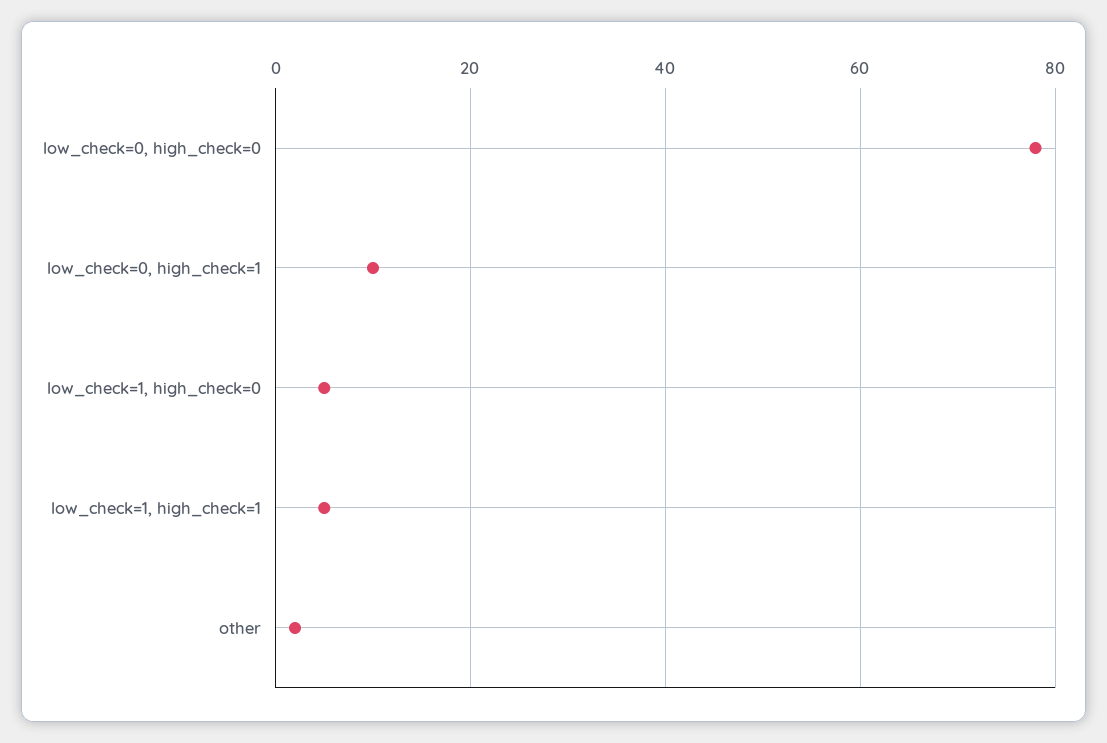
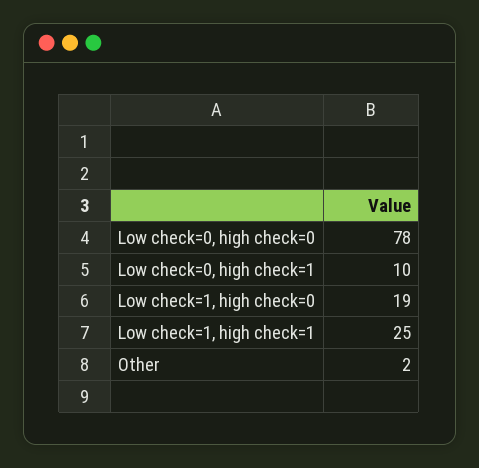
low_check=1, high_check=0: 5 -> 19
low_check=1, high_check=1: 5 -> 25

